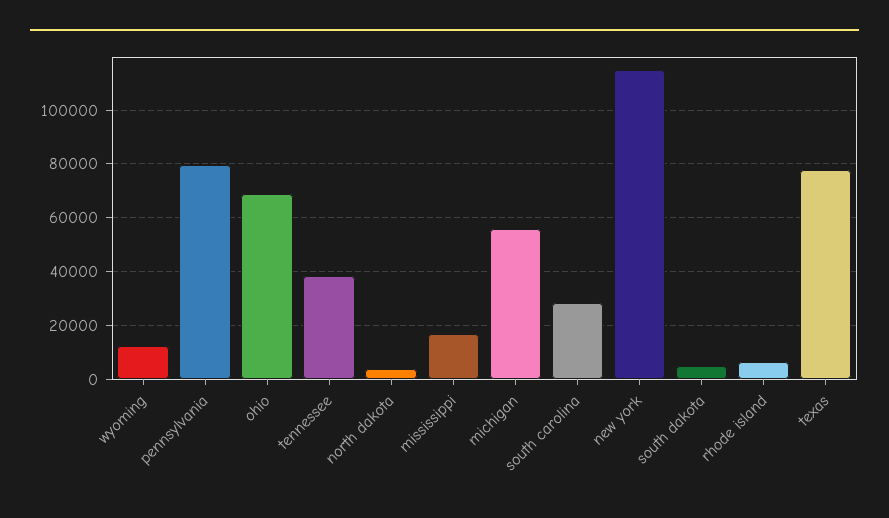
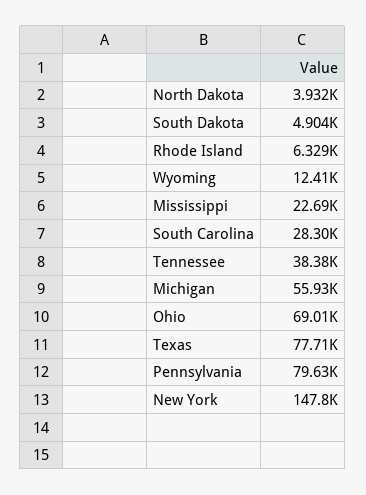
mississippi: 17500 -> 22690
new york: 115000 -> 147800

